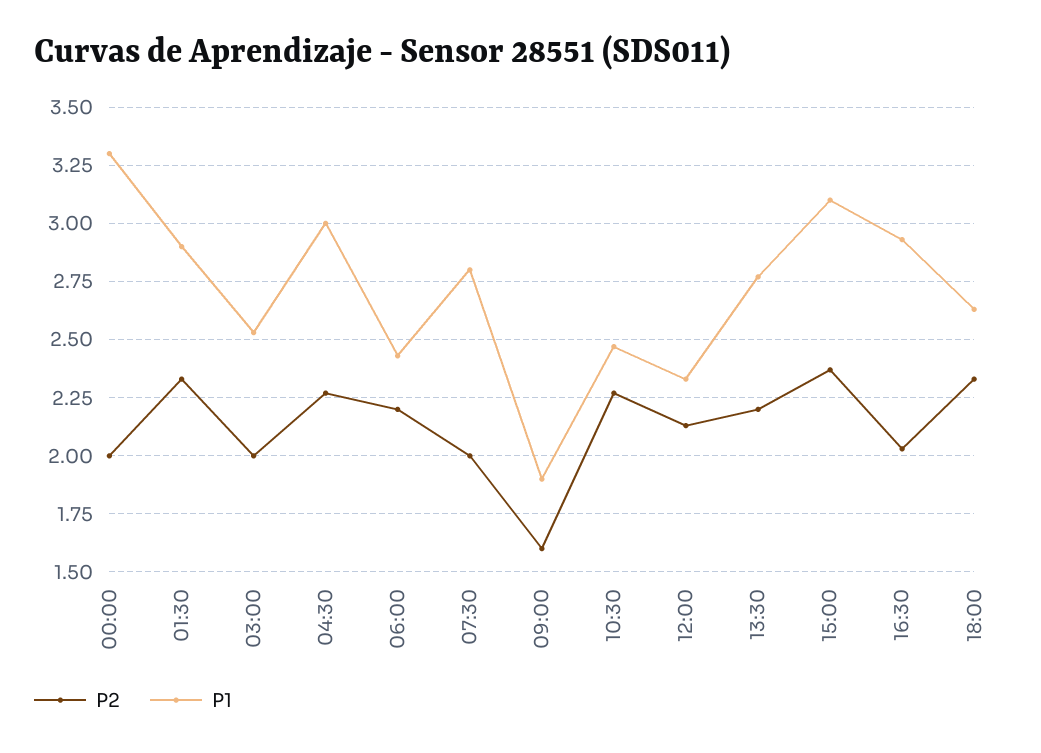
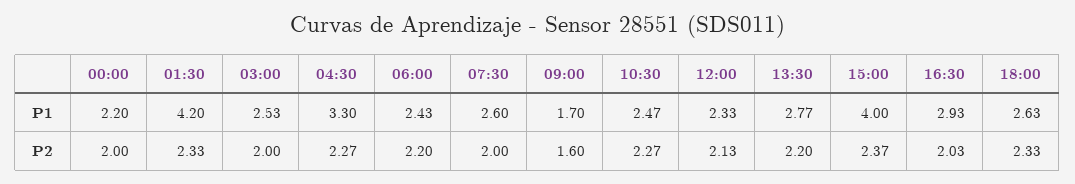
P1, 00:00: 3.3 -> 2.2
P1, 01:30: 2.9 -> 4.2
P1, 04:30: 3 -> 3.3
P1, 07:30: 2.8 -> 2.6
P1, 09:00: 1.9 -> 1.7
P1, 15:00: 3.1 -> 4

